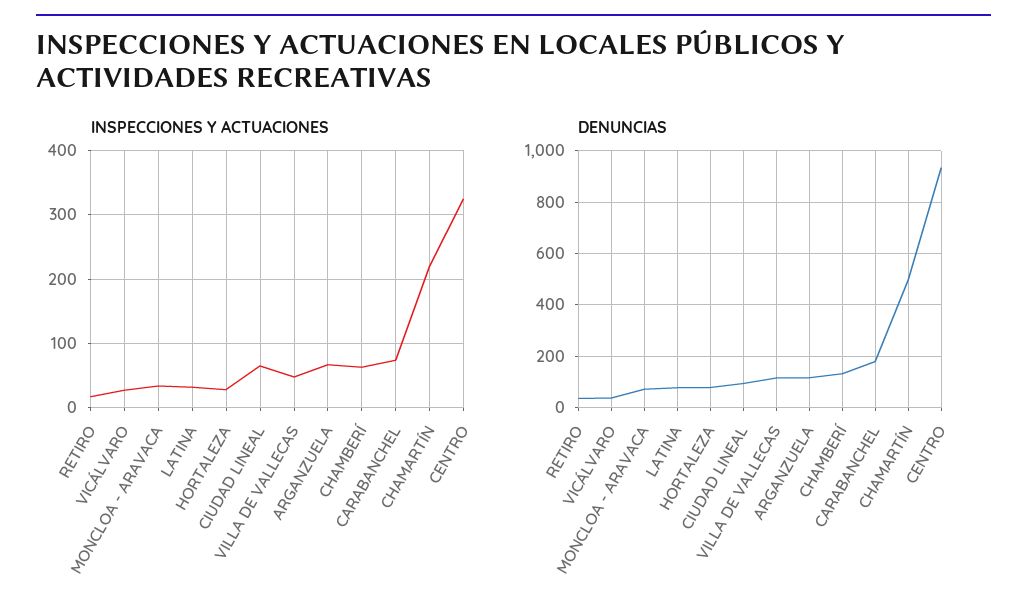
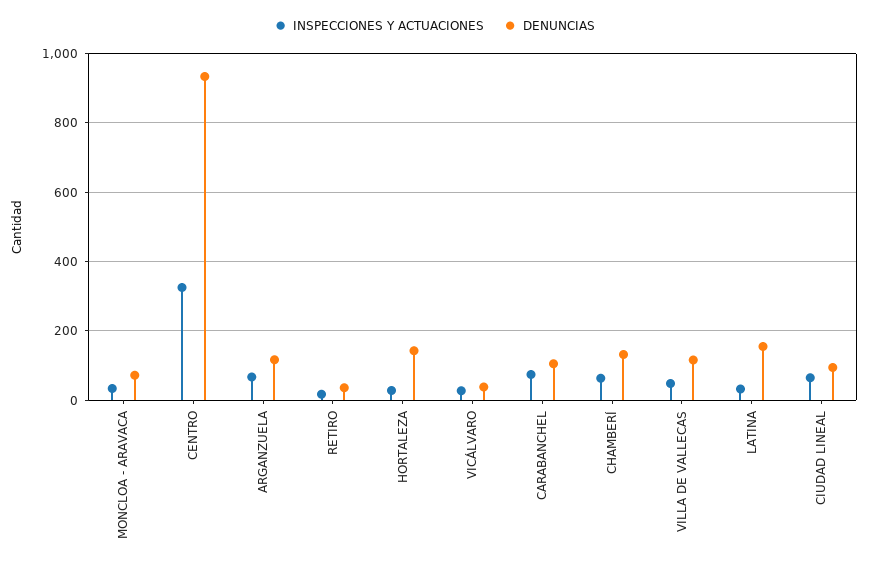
INSPECCIONES Y ACTUACIONES, CHAMARTÍN: 220 -> none
DENUNCIAS, LATINA: 75 -> 160
DENUNCIAS, HORTALEZA: 75 -> 140
DENUNCIAS, CARABANCHEL: 175 -> 100
DENUNCIAS, CHAMARTÍN: 500 -> none

